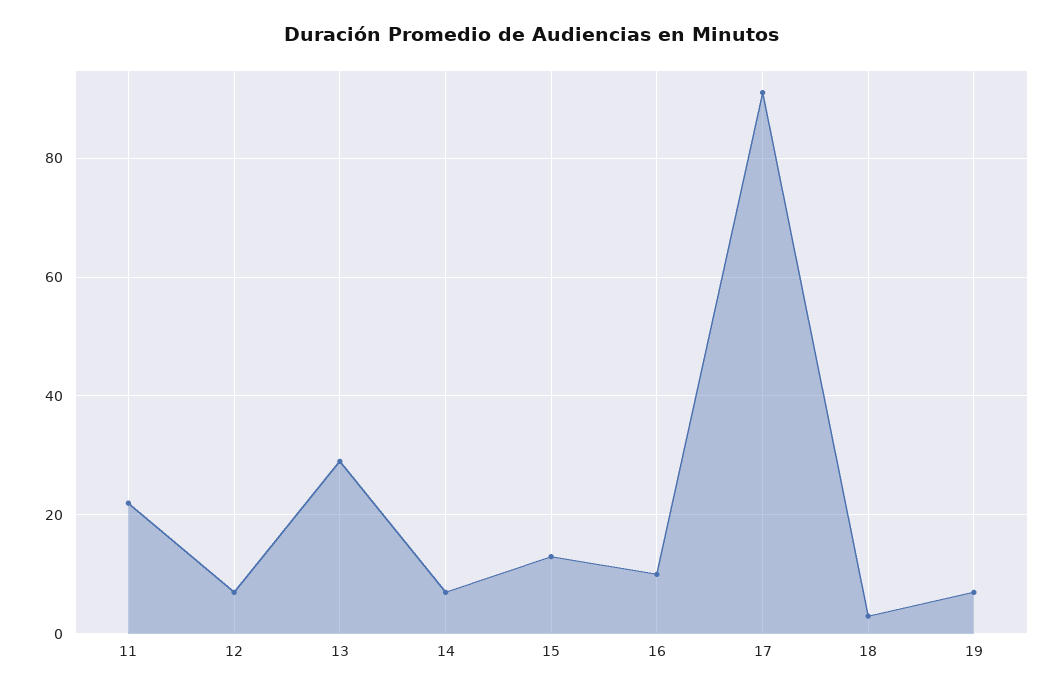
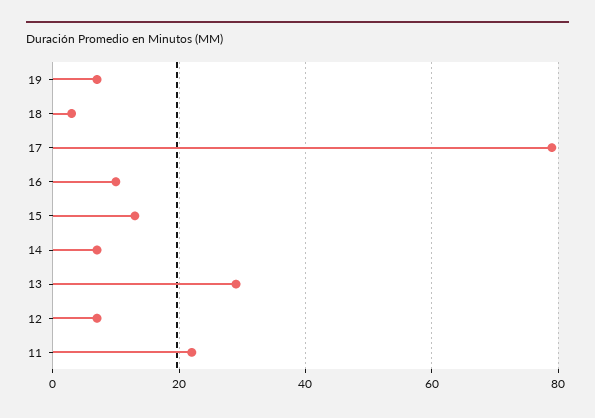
17: 90 -> 80

